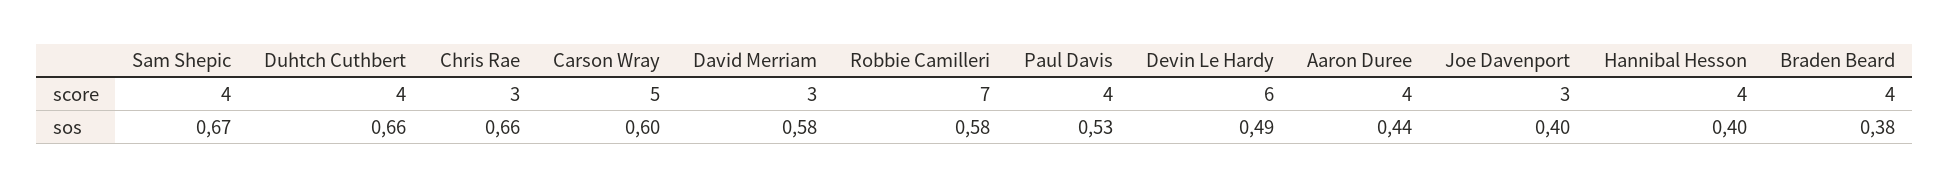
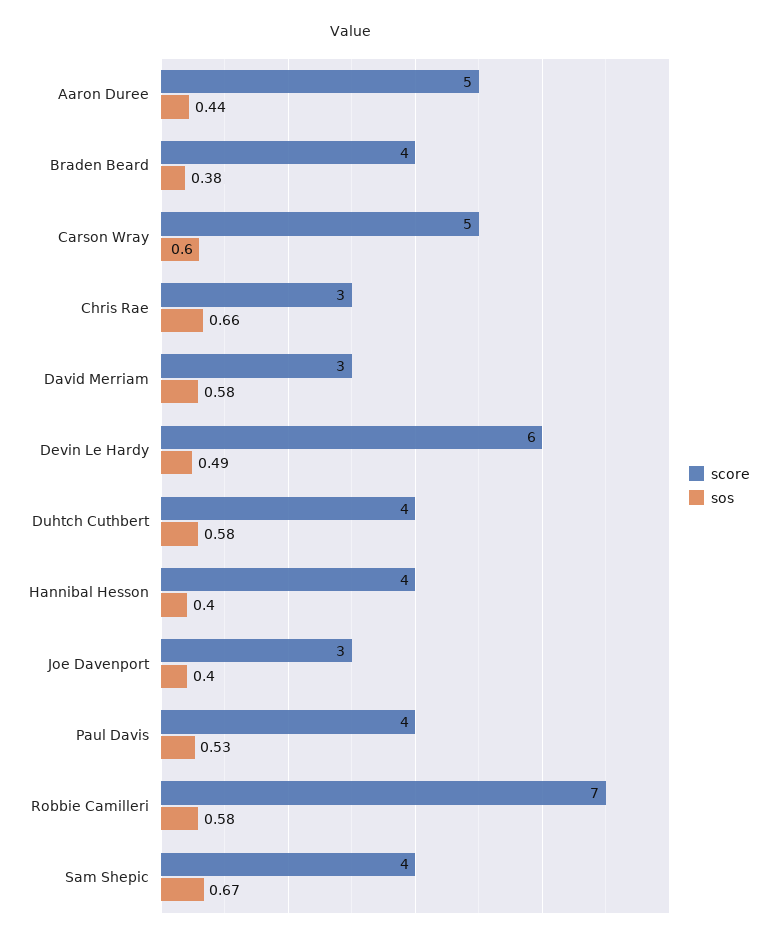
score, Aaron Duree: 4 -> 5
sos, Duhtch Cuthbert: 0.66 -> 0.58

